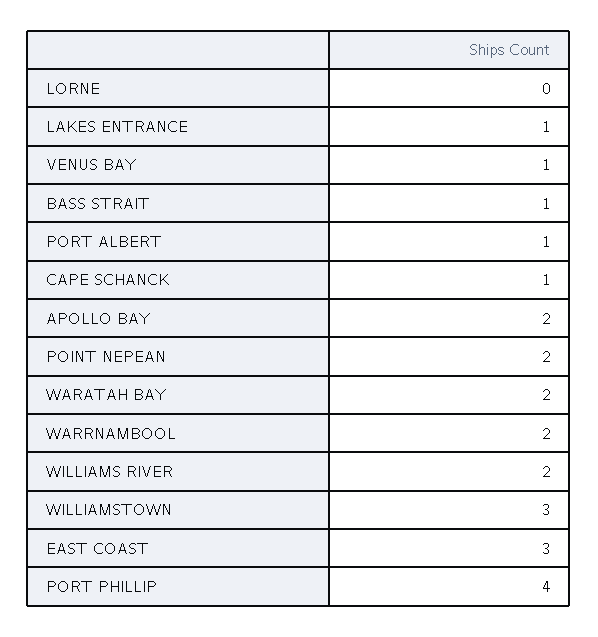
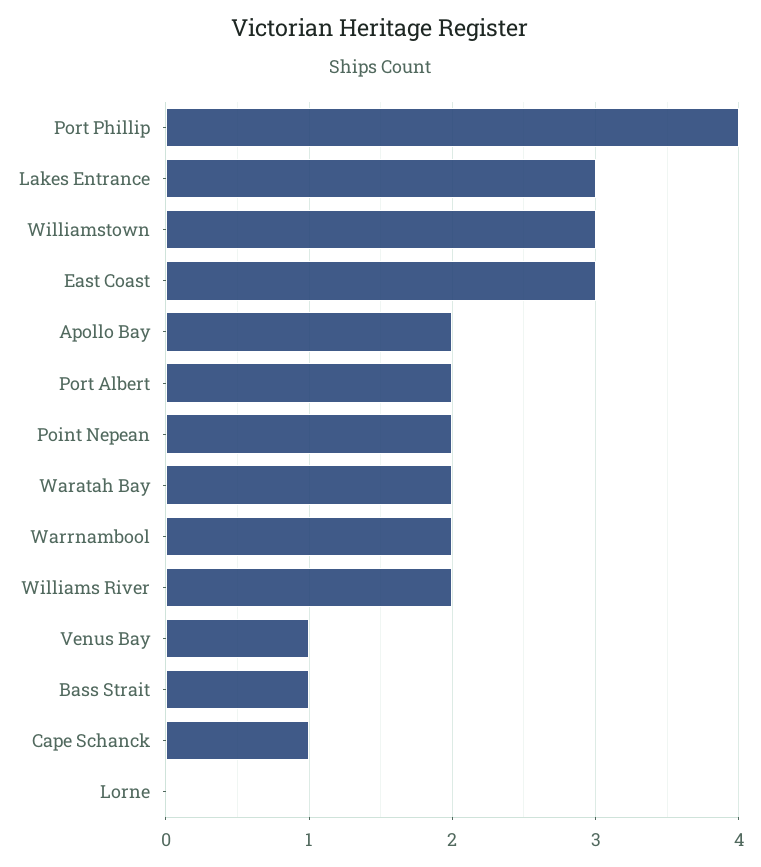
LAKES ENTRANCE: 1 -> 3
PORT ALBERT: 1 -> 2

